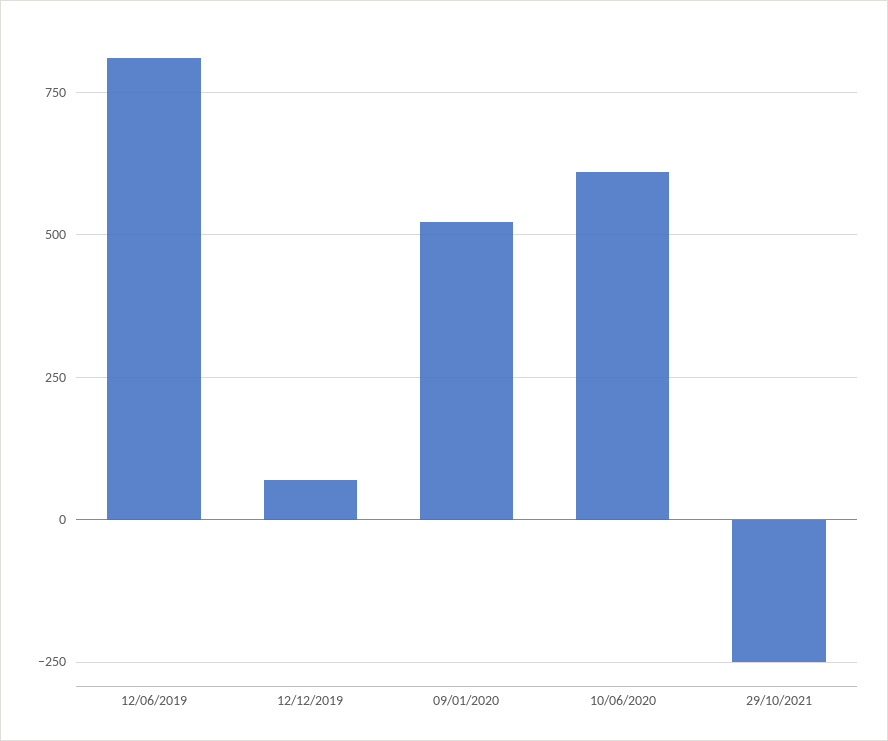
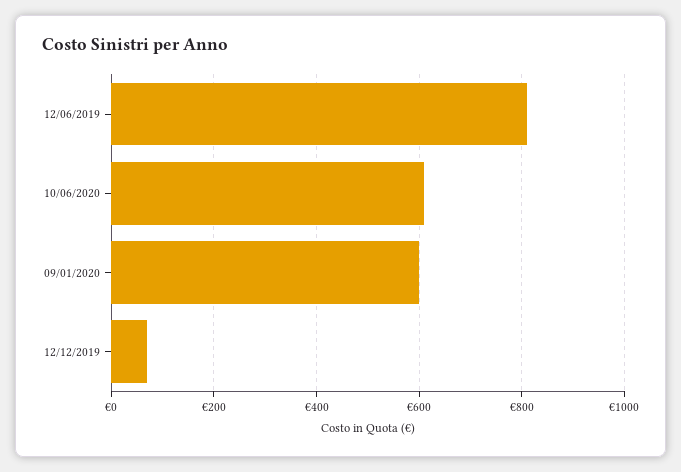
09/01/2020: 525 -> 600
29/10/2021: -250 -> none

